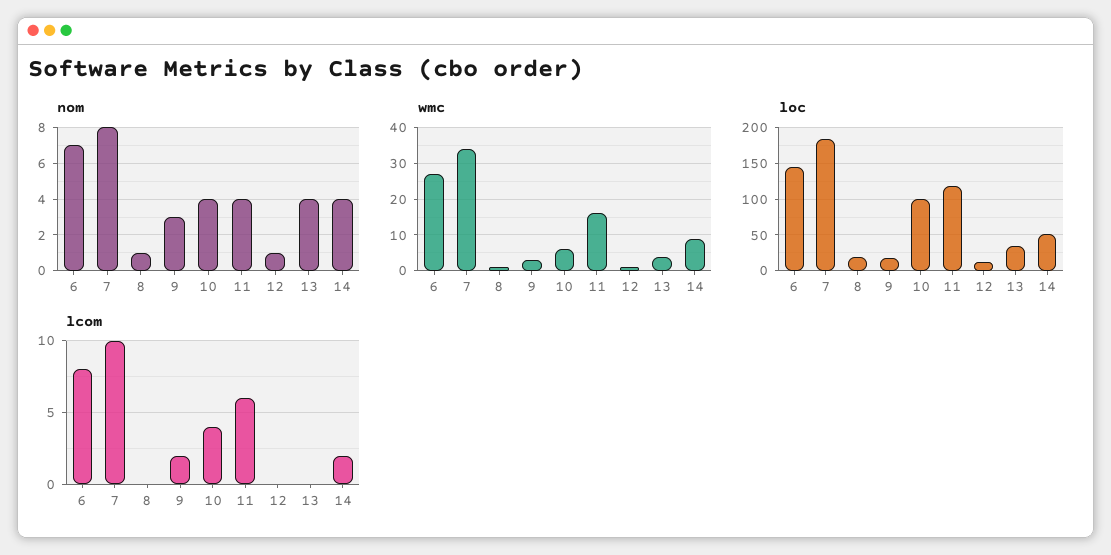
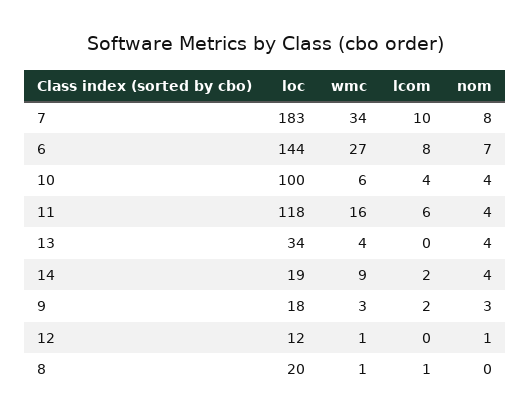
nom, 8: 1 -> 0
loc, 14: 50 -> 19
lcom, 8: 0 -> 1

